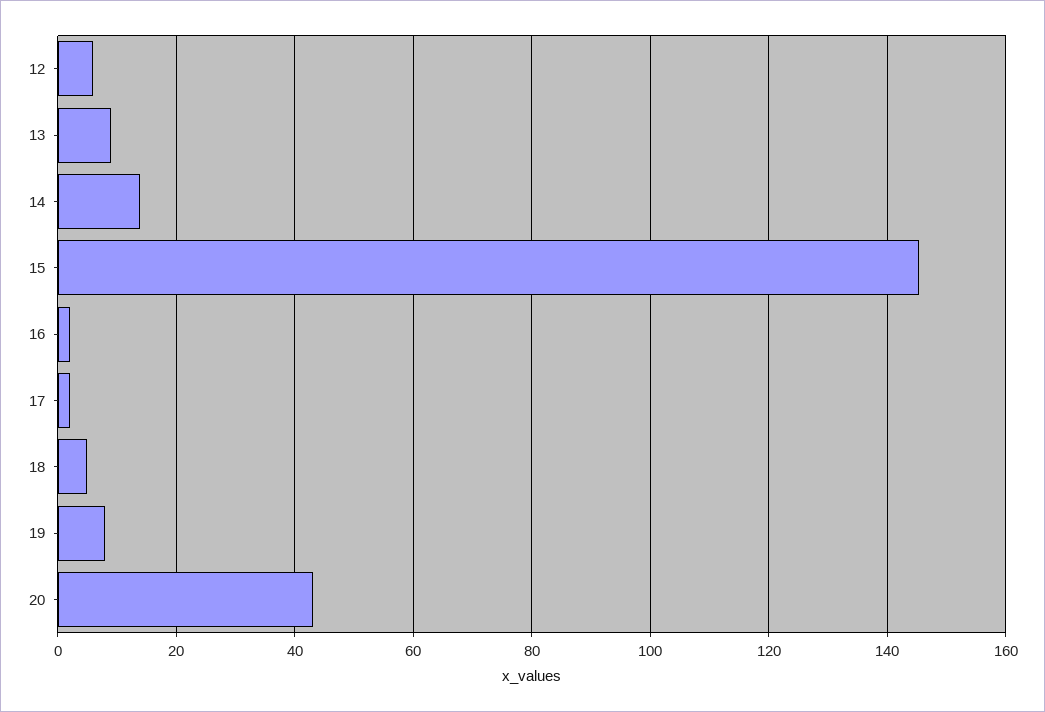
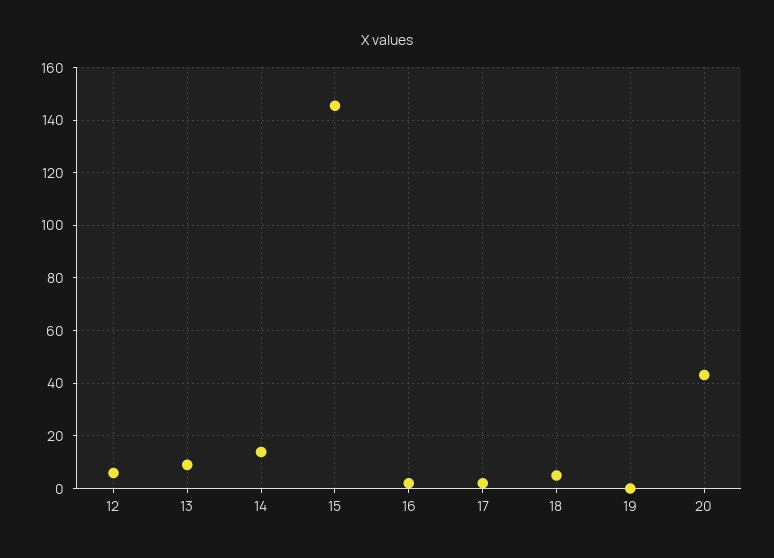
19: 8 -> 0

